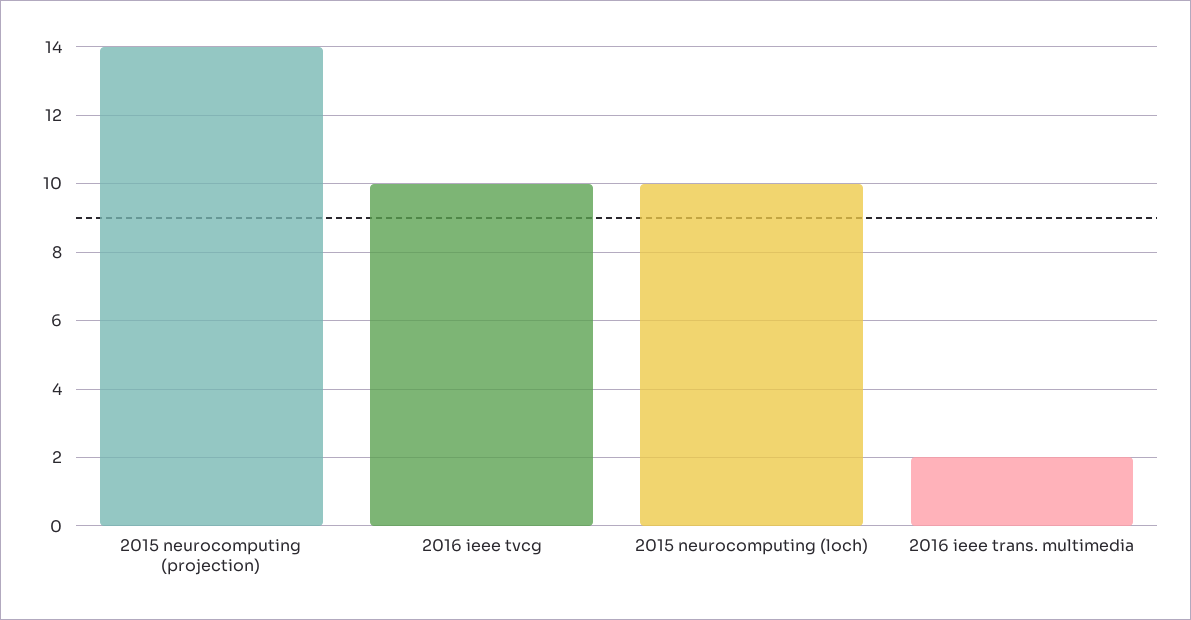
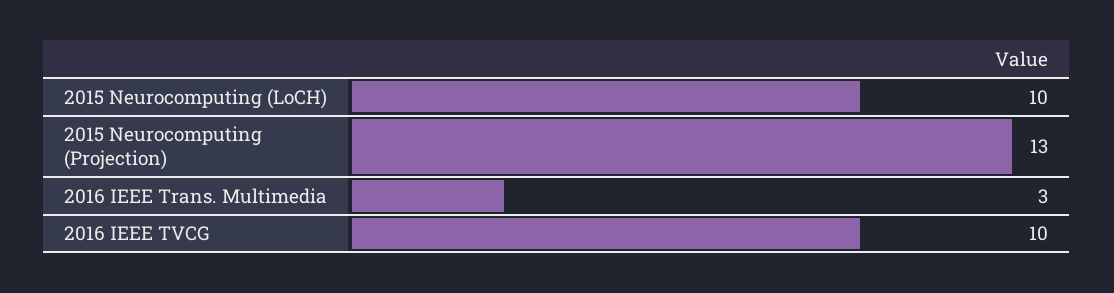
2015 neurocomputing (projection): 14 -> 13
2016 ieee trans. multimedia: 2 -> 3

